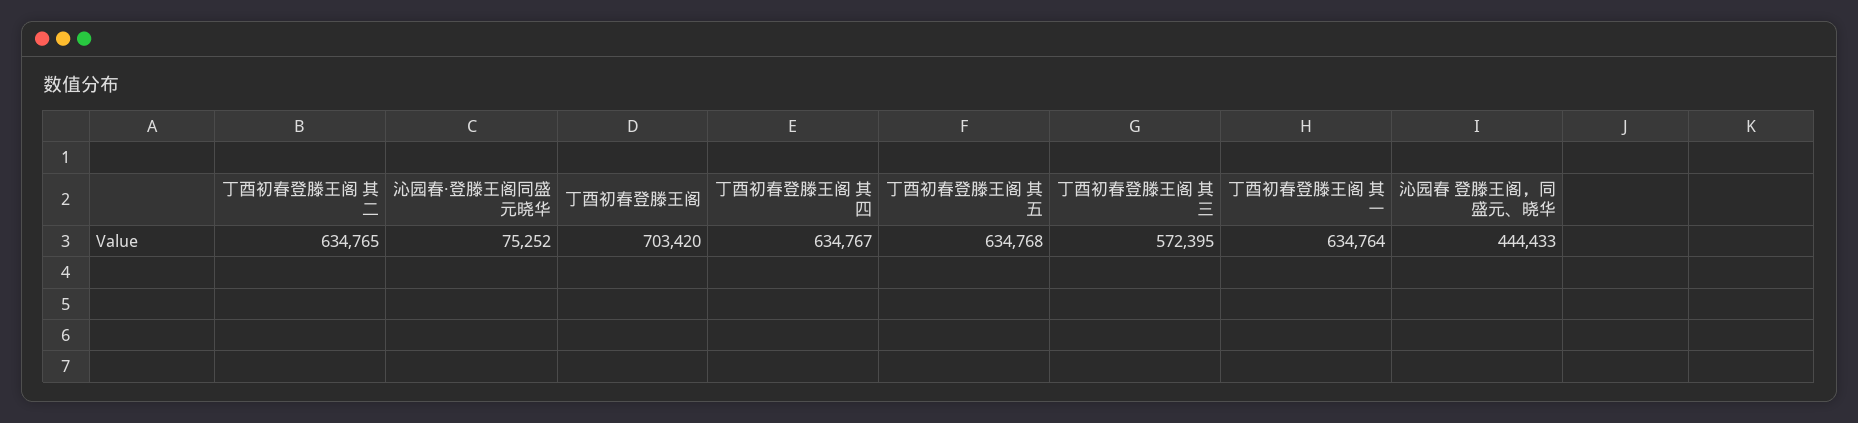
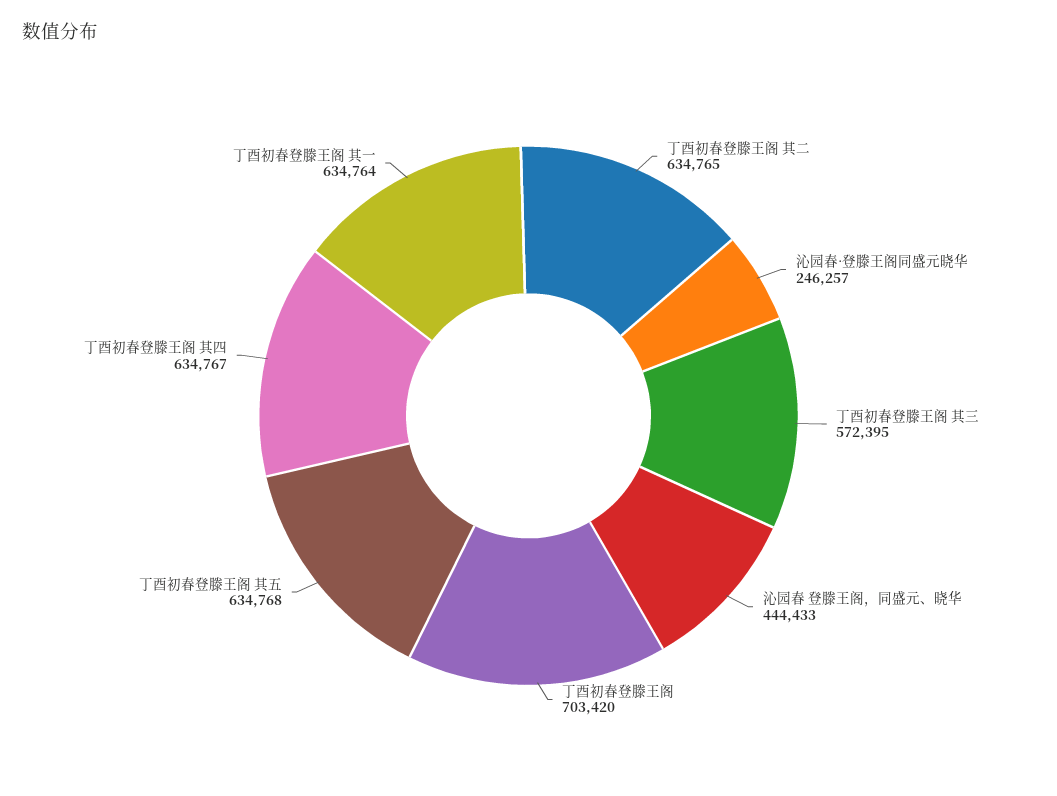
沁园春·登滕王阁同盛元晓华: 75252 -> 246257

